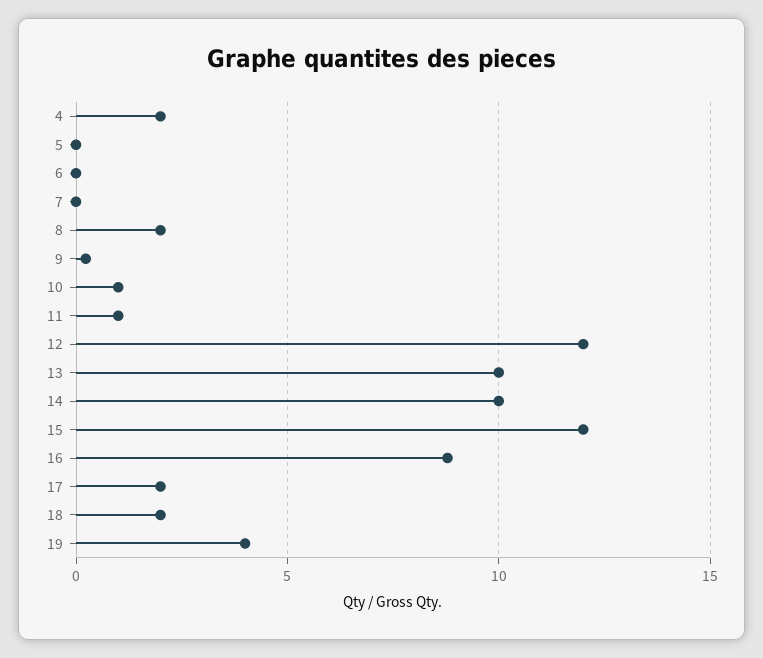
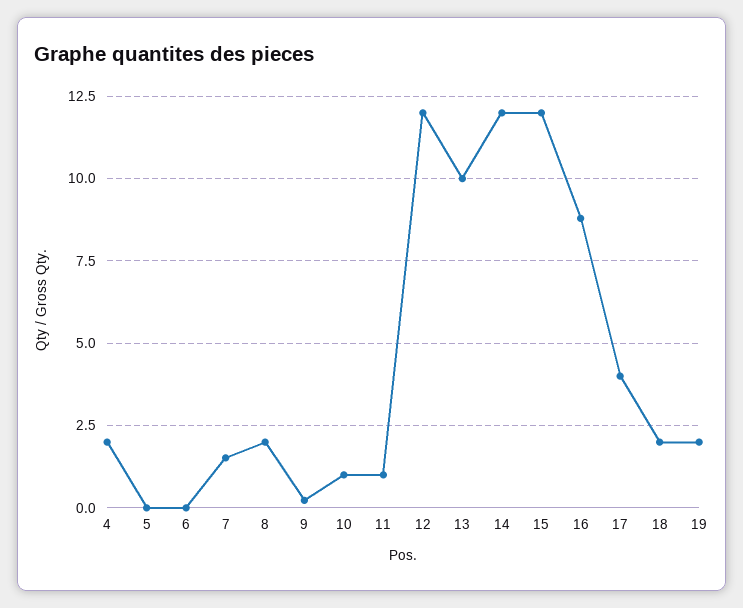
7: 0 -> 1.5
14: 10 -> 12
17: 2 -> 4
19: 4 -> 2

